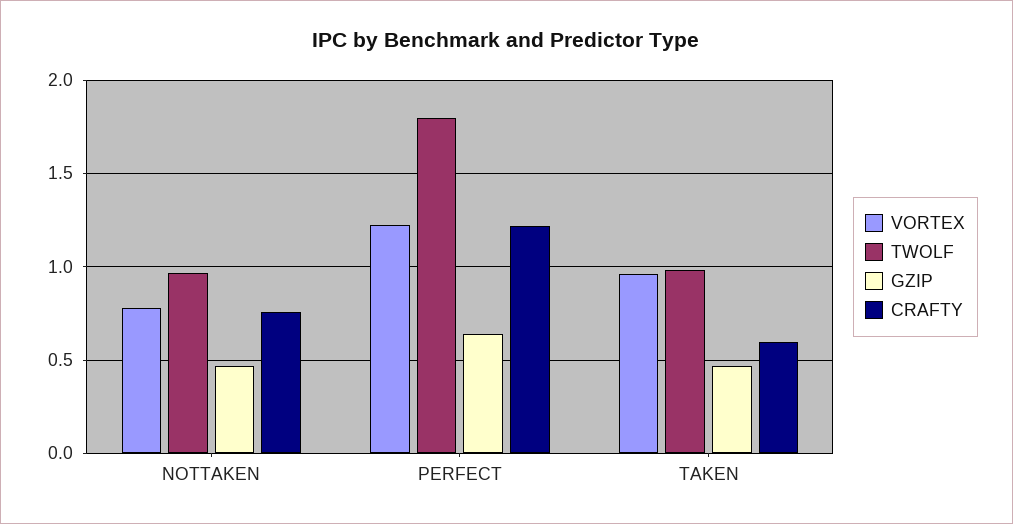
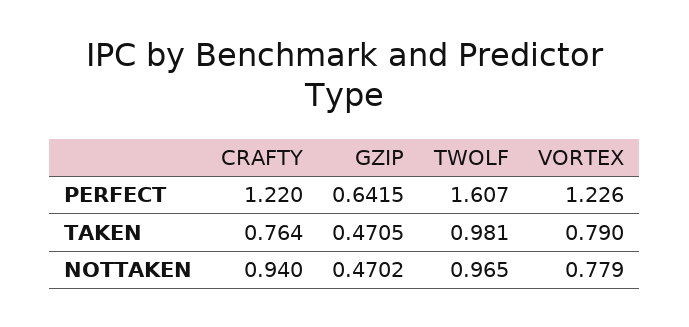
CRAFTY, NOTTAKEN: 0.75 -> 0.94
TWOLF, PERFECT: 1.8 -> 1.607
VORTEX, TAKEN: 0.95 -> 0.79
CRAFTY, TAKEN: 0.6 -> 0.764

